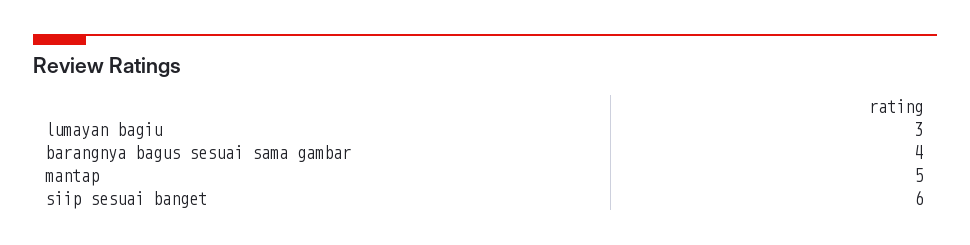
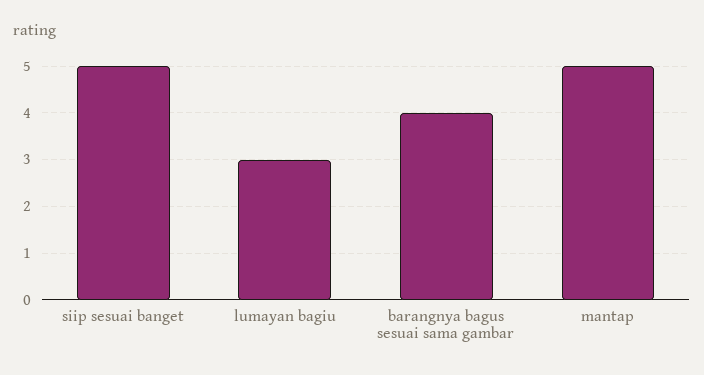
siip sesuai banget: 6 -> 5

